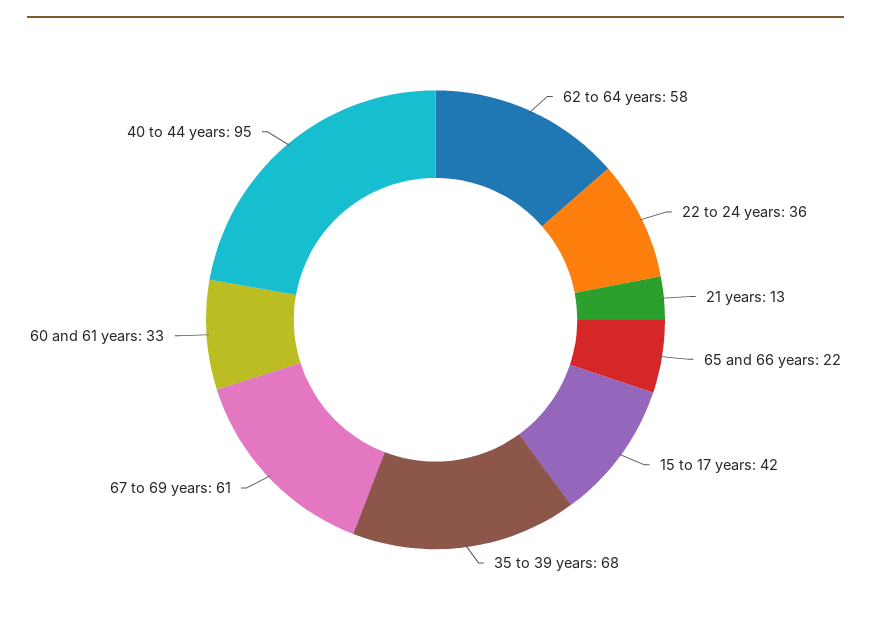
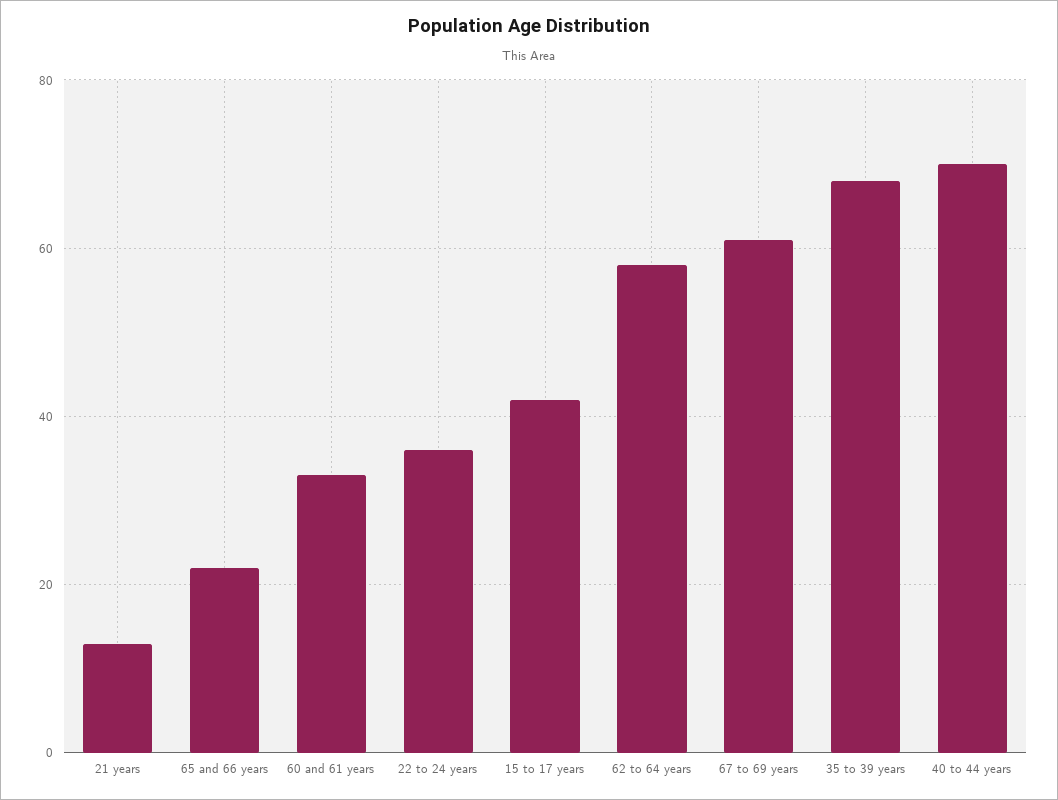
40 to 44 years: 95 -> 70

